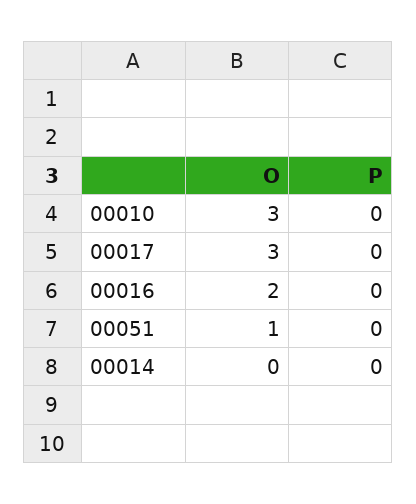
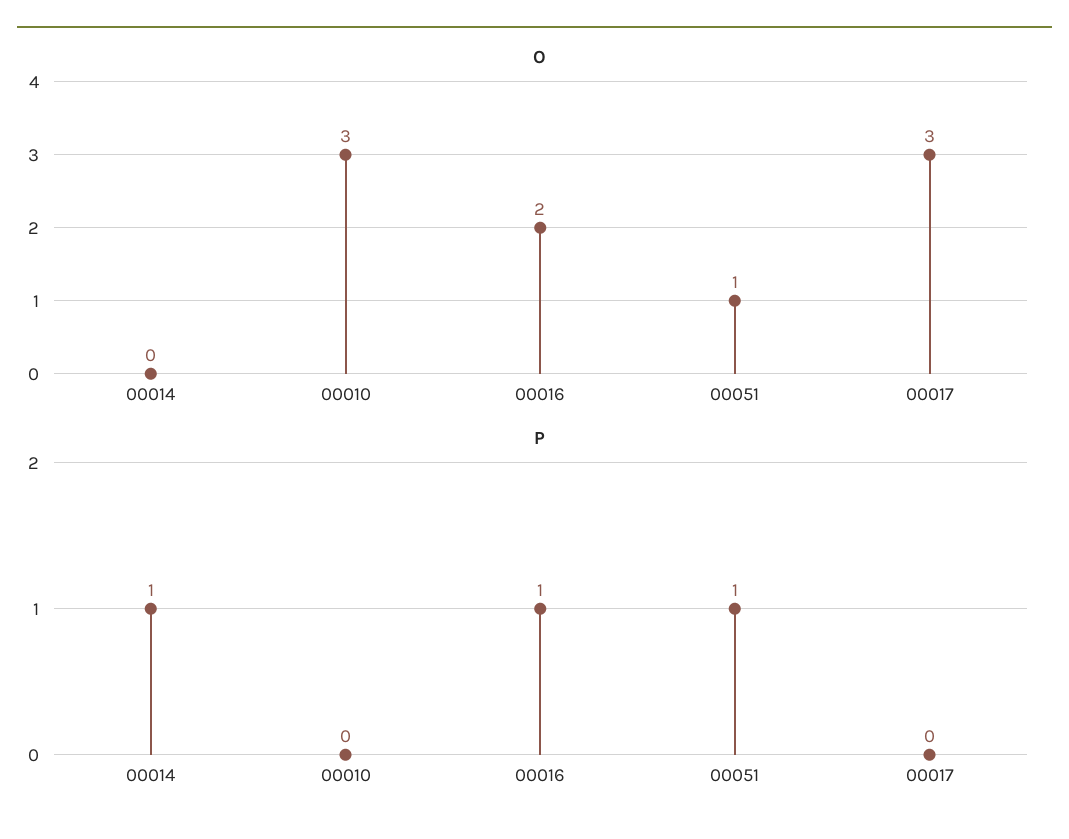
P, 00016: 0 -> 1
P, 00051: 0 -> 1
P, 00014: 0 -> 1

